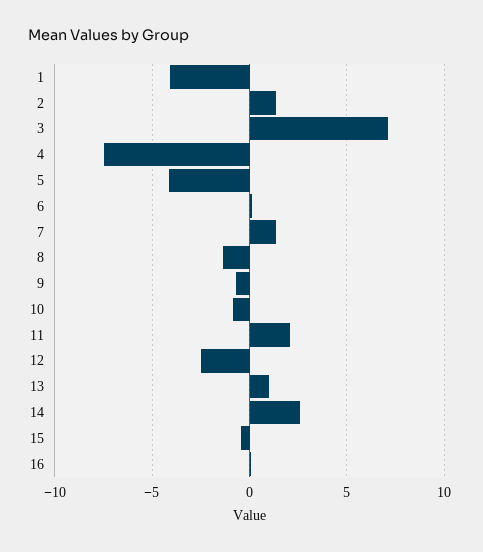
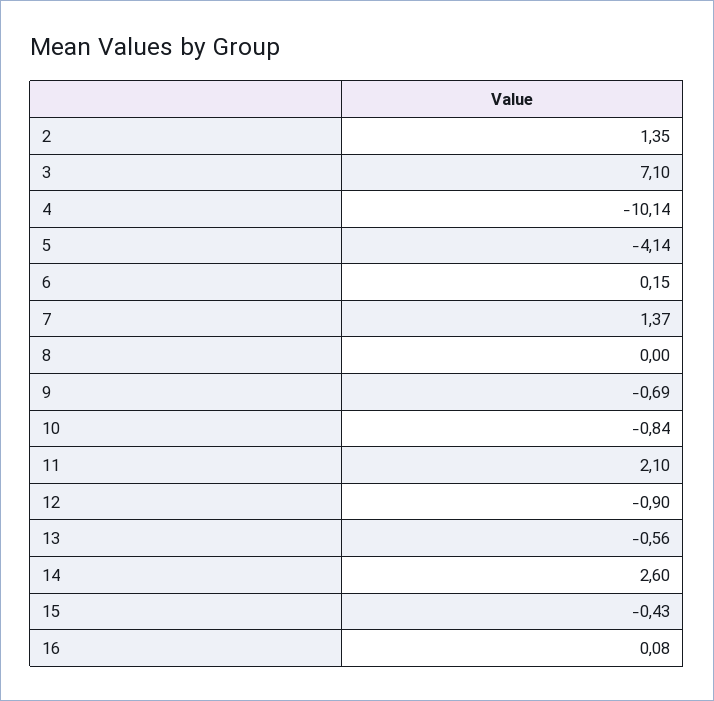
1: -4 -> none
4: -7.5 -> -10.14
8: -1.5 -> 0
12: -2.5 -> -0.9
13: 1 -> -0.56

